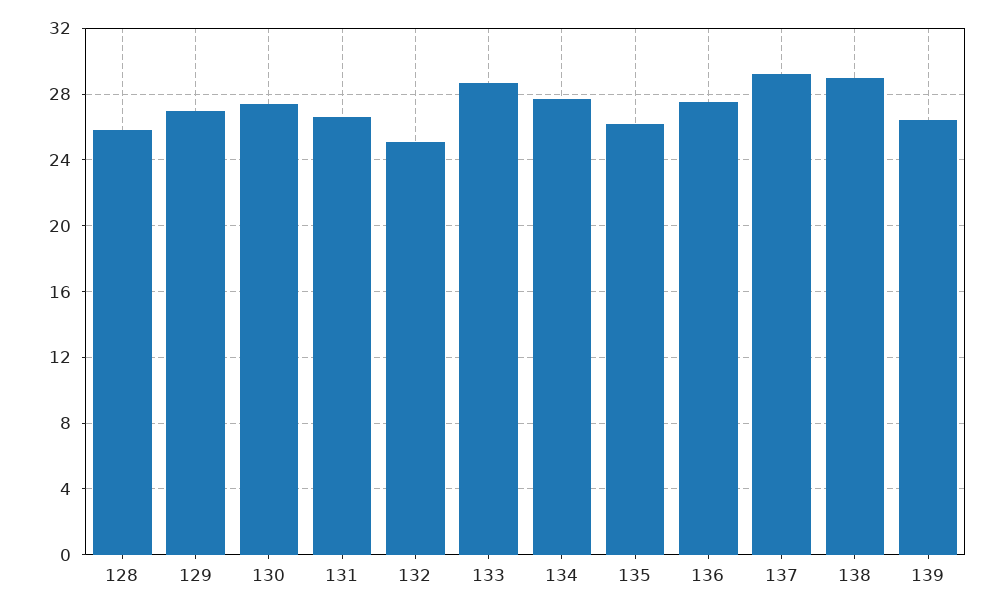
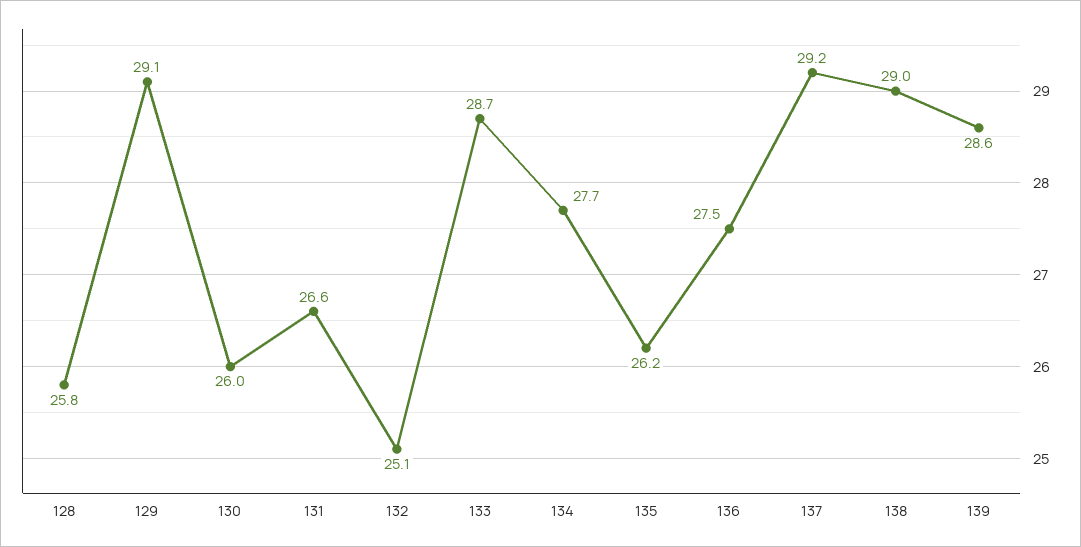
129: 27 -> 29.1
130: 27.5 -> 26
139: 26.5 -> 28.6

